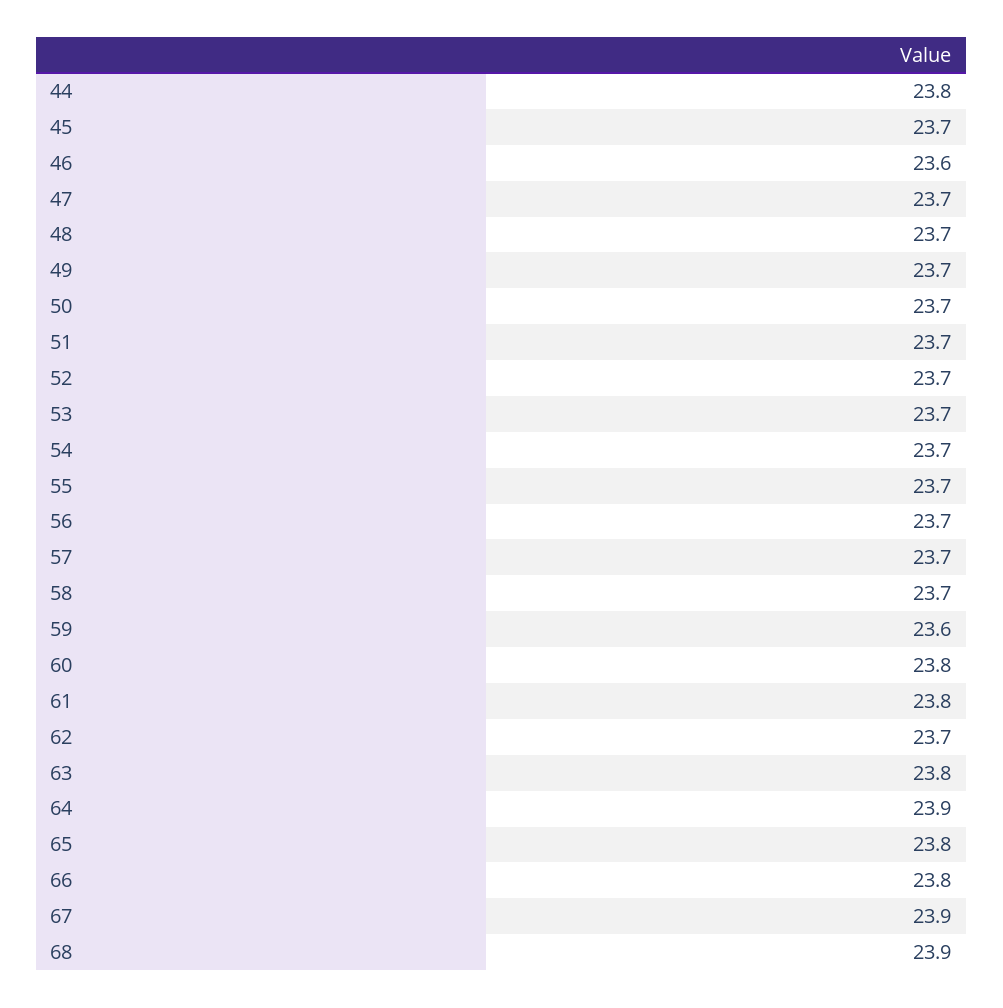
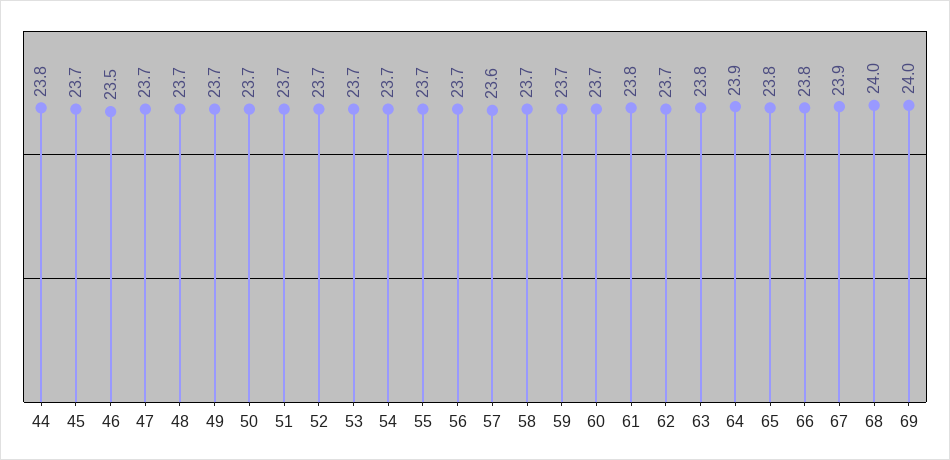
46: 23.6 -> 23.5
57: 23.7 -> 23.6
59: 23.6 -> 23.7
60: 23.8 -> 23.7
68: 23.9 -> 24
69: none -> 24

